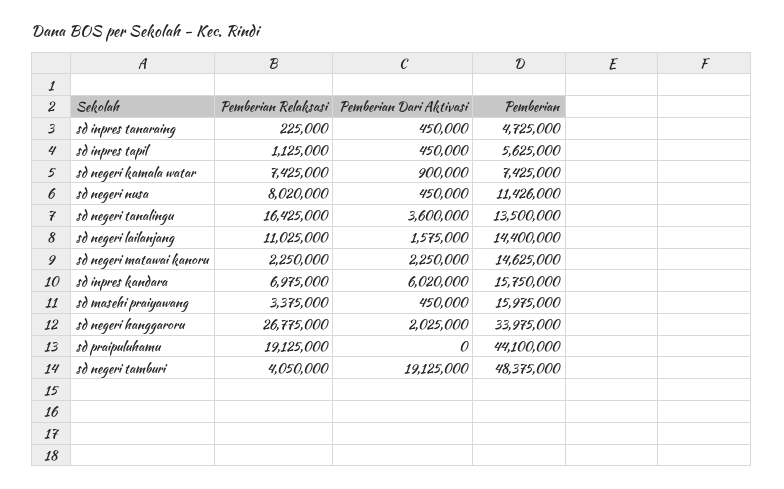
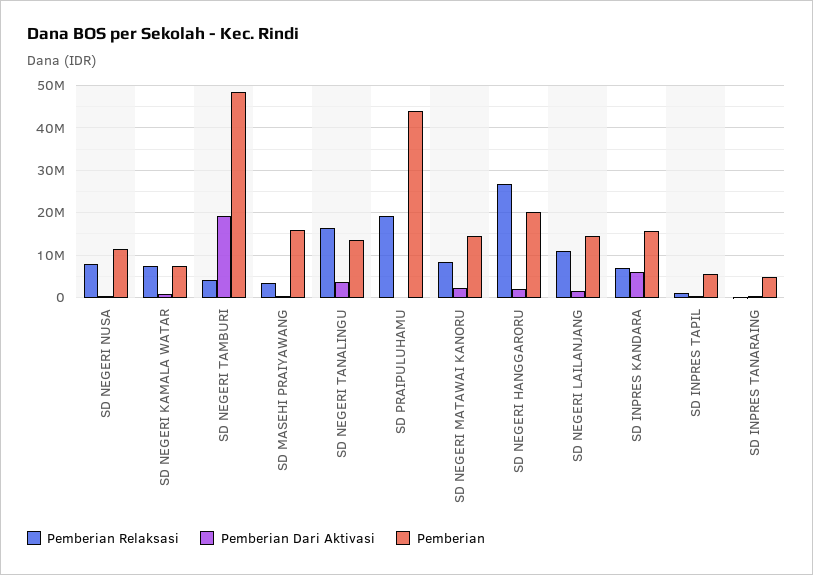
Pemberian Relaksasi, sd negeri matawai kanoru: 2250000 -> 8000000
Pemberian, sd negeri hanggaroru: 33975000 -> 20000000

